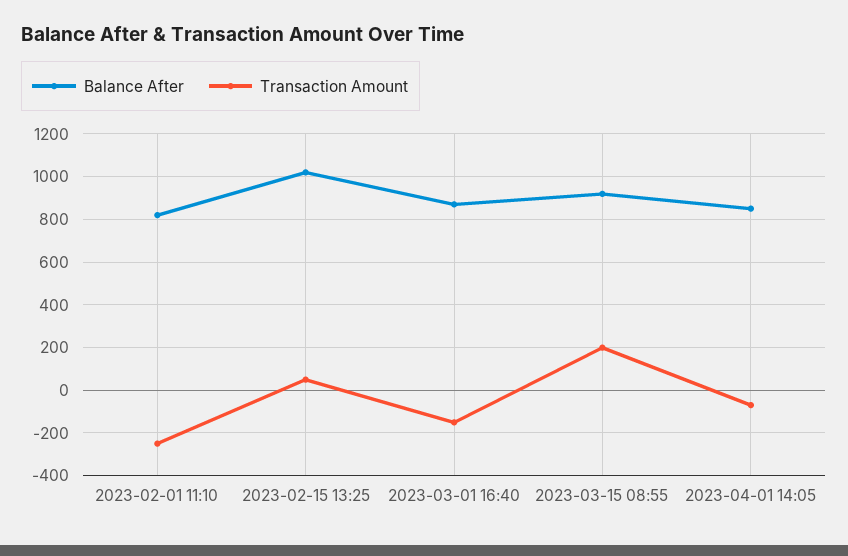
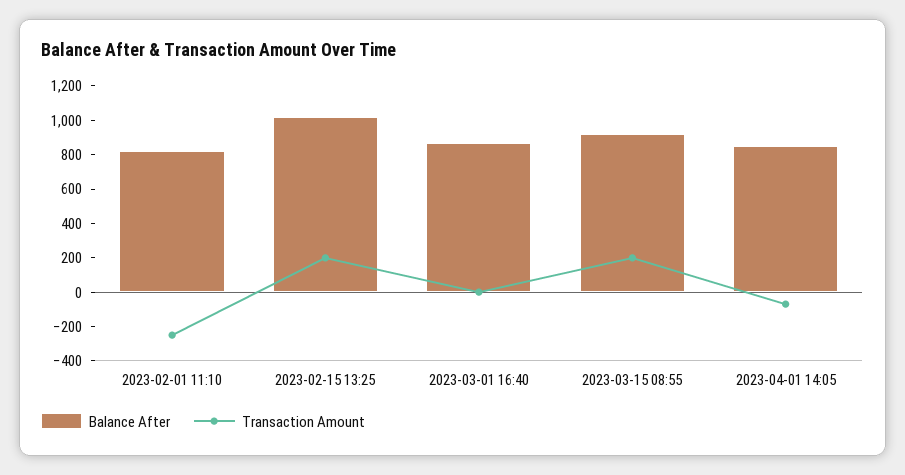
Transaction Amount, 2023-02-15 13:25: 50 -> 200
Transaction Amount, 2023-03-01 16:40: -150 -> 0

